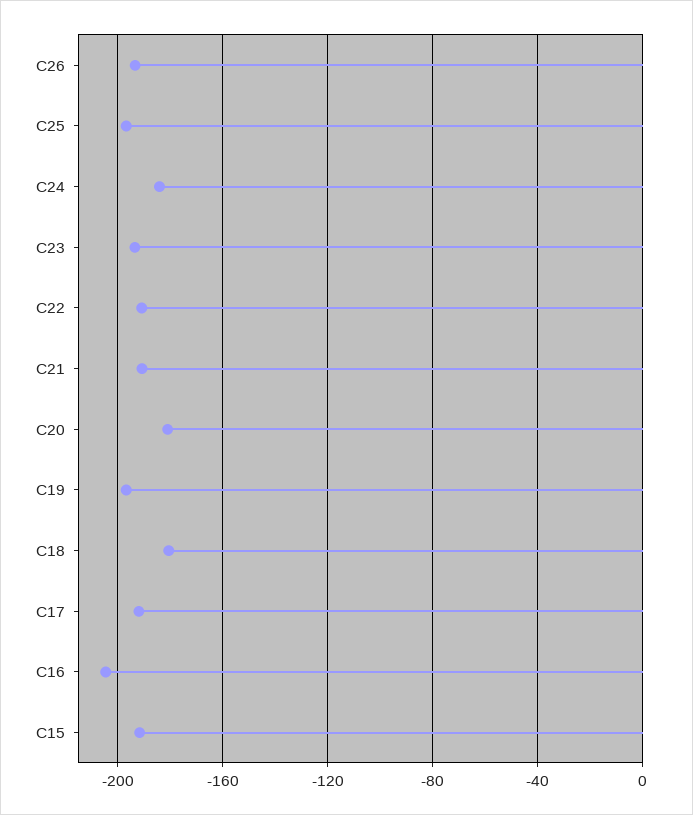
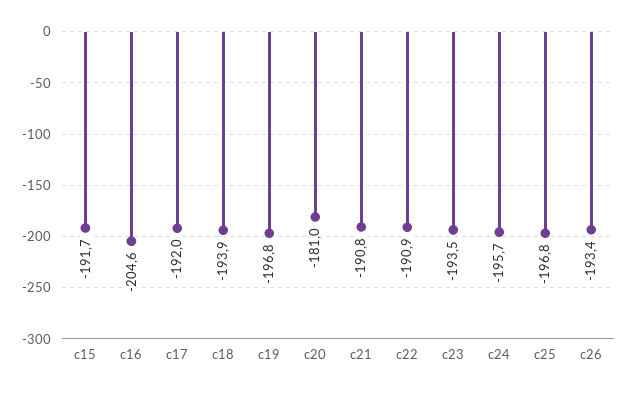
C24: -185 -> -195.7
C18: -180 -> -193.9

